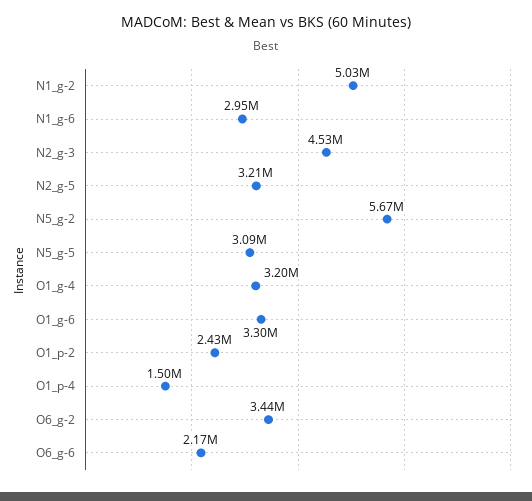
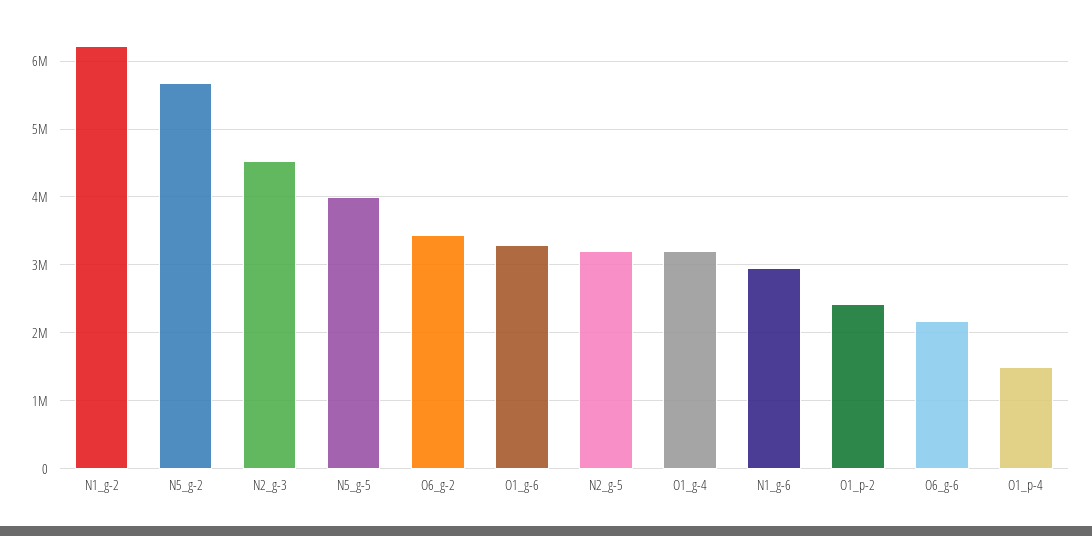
N1_g-2: 5030000 -> 6200000
N5_g-5: 3090000 -> 4000000

